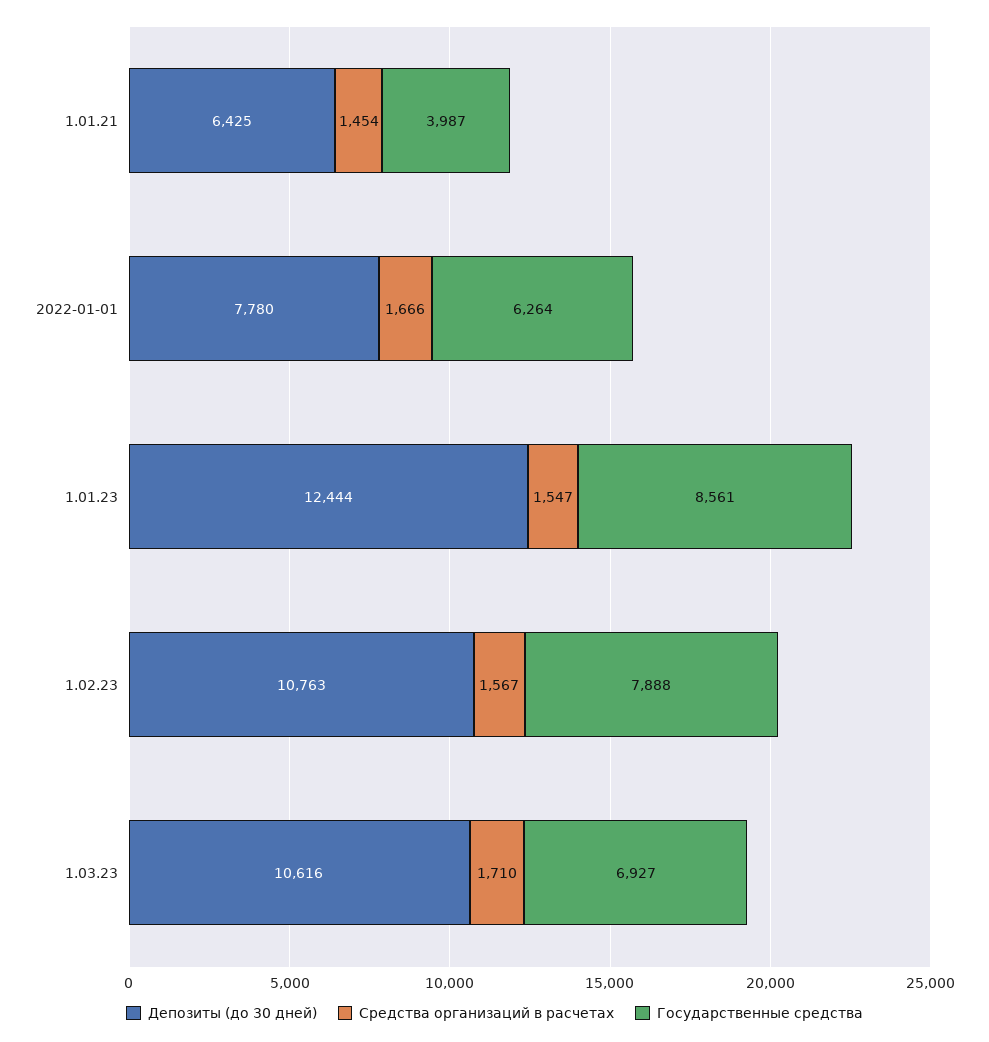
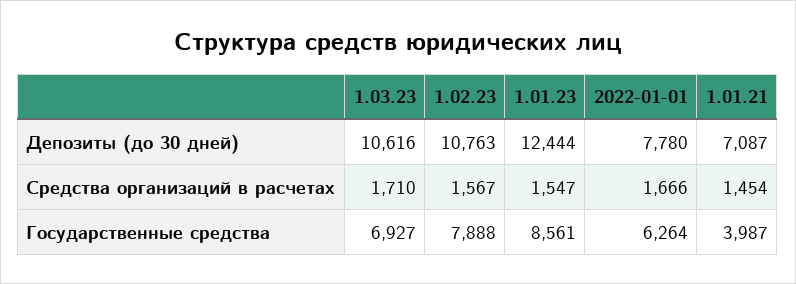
Депозиты (до 30 дней), 1.01.21: 6425 -> 7087

